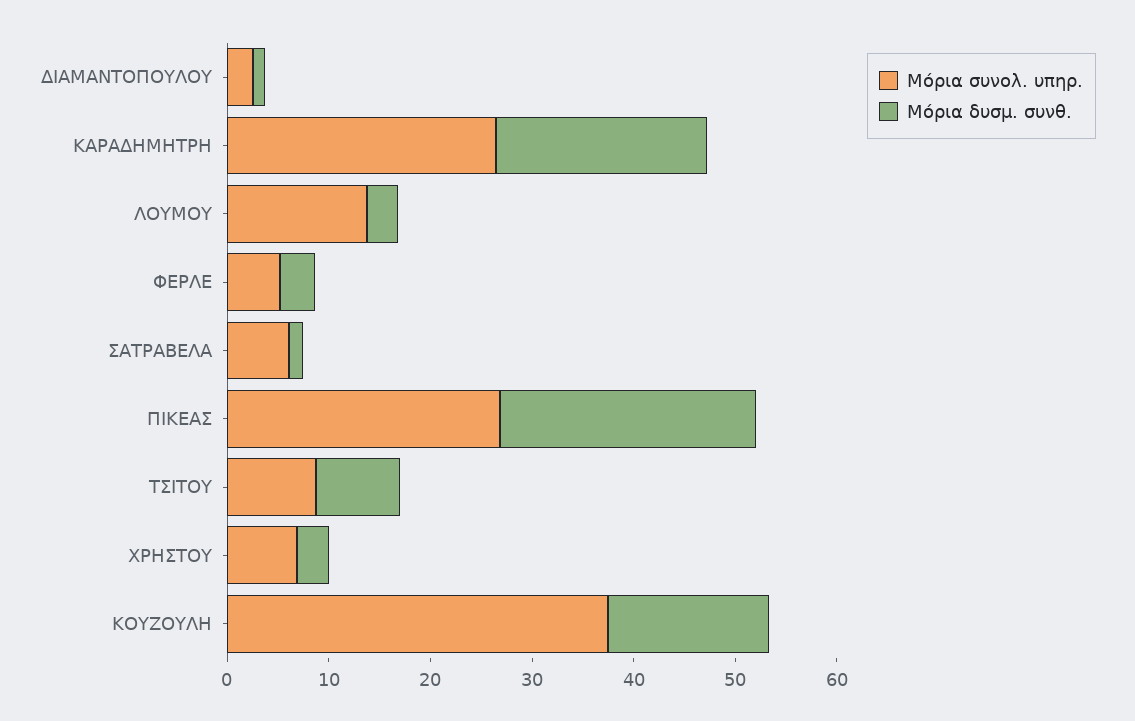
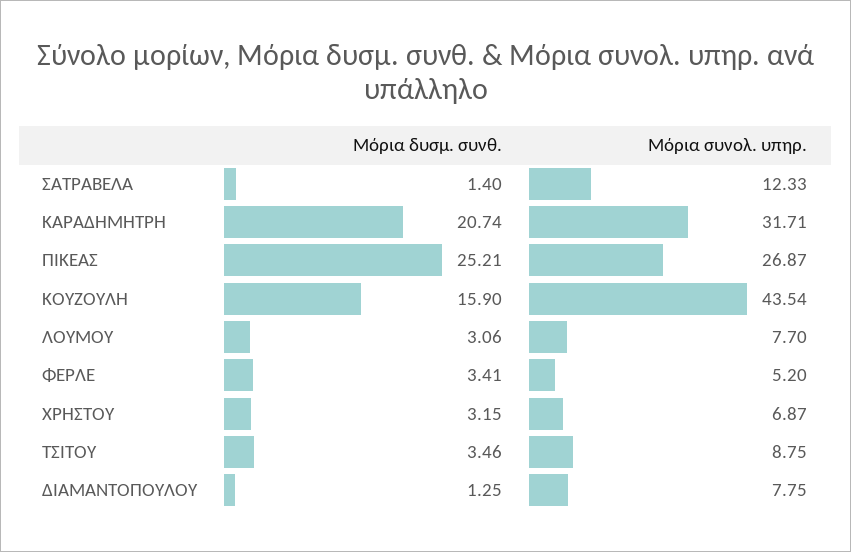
Μόρια συνολ. υπηρ., ΔΙΑΜΑΝΤΟΠΟΥΛΟΥ: 2 -> 7.75
Μόρια συνολ. υπηρ., ΚΑΡΑΔΗΜΗΤΡΗ: 26 -> 31.71
Μόρια συνολ. υπηρ., ΛΟΥΜΟΥ: 14 -> 7.7
Μόρια συνολ. υπηρ., ΣΑΤΡΑΒΕΛΑ: 6 -> 12.33
Μόρια δυσμ. συνθ., ΤΣΙΤΟΥ: 8 -> 3.46
Μόρια συνολ. υπηρ., ΚΟΥΖΟΥΛΗ: 38 -> 43.54

